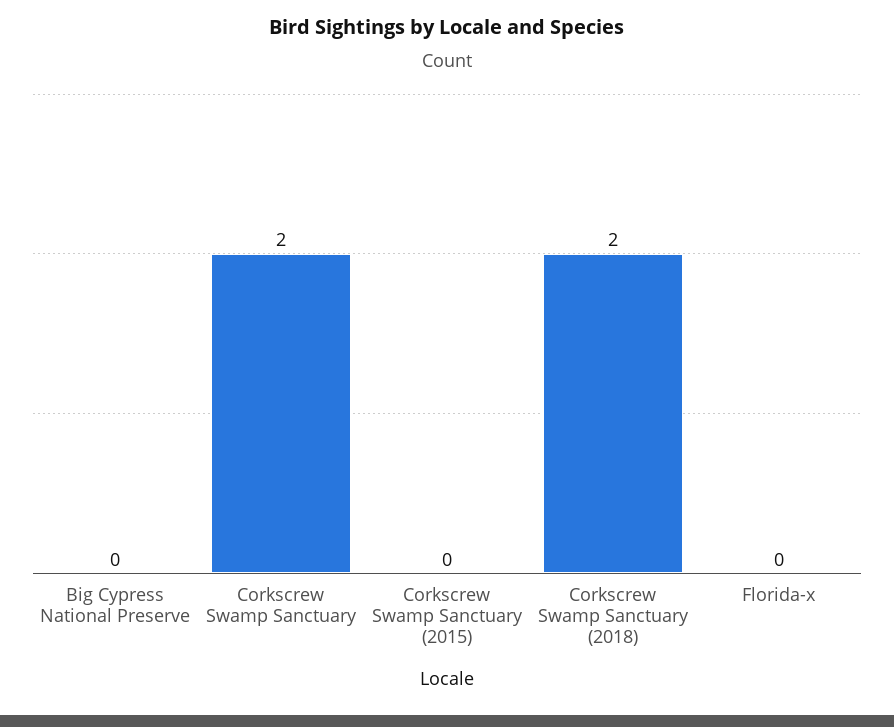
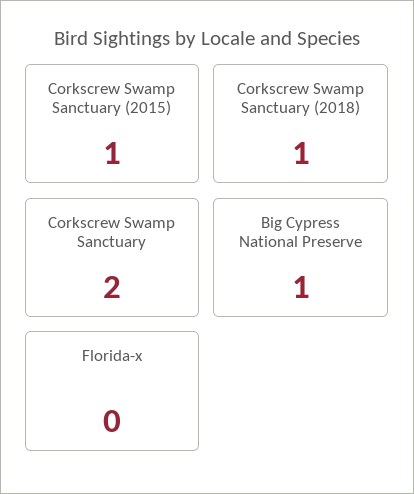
Big Cypress National Preserve: 0 -> 1
Corkscrew Swamp Sanctuary (2015): 0 -> 1
Corkscrew Swamp Sanctuary (2018): 2 -> 1

